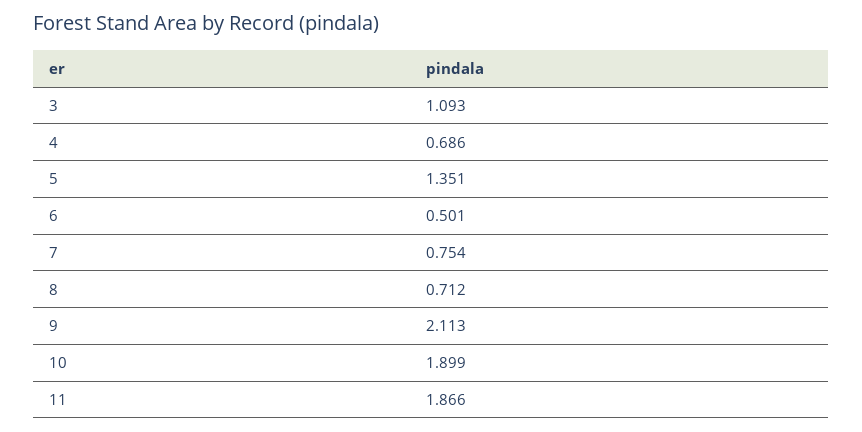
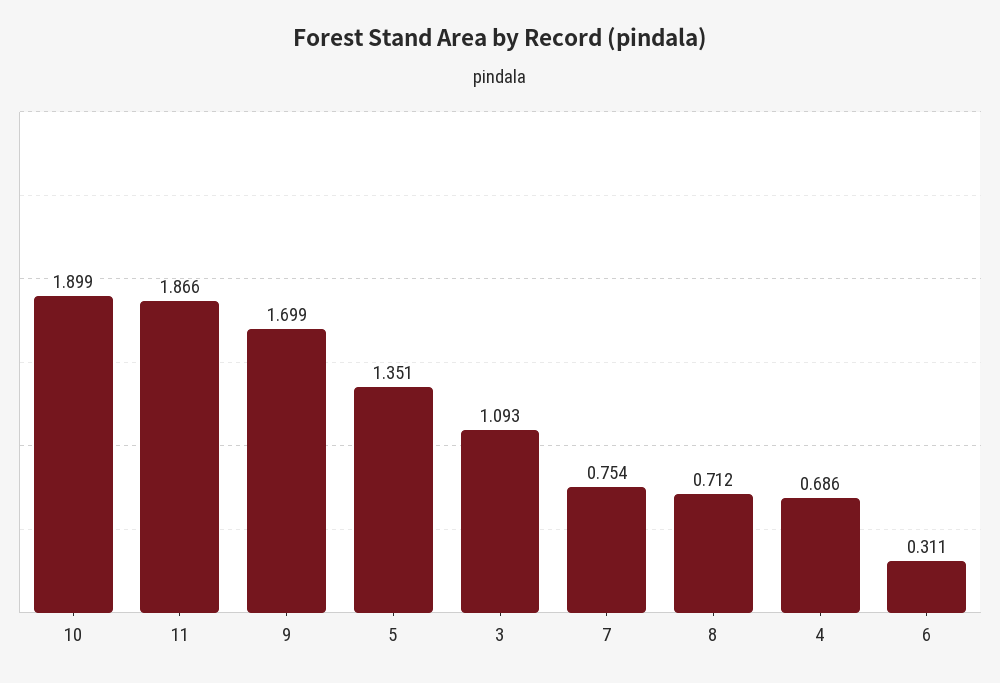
6: 0.501 -> 0.311
9: 2.113 -> 1.699

